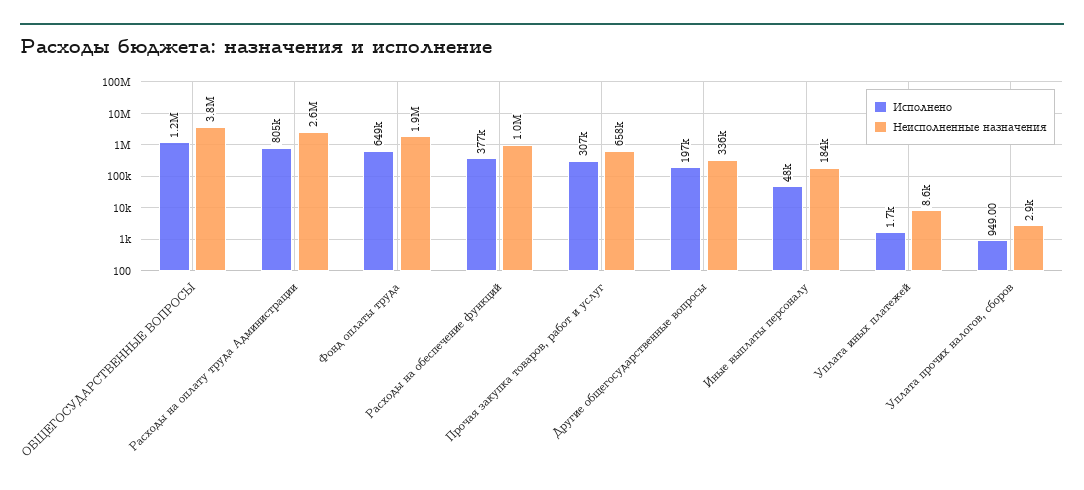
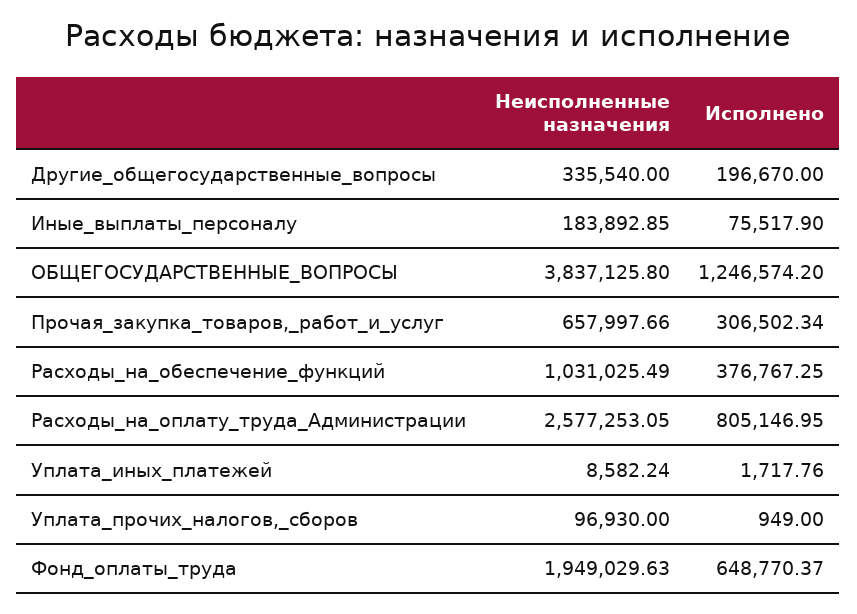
Исполнено, Иные выплаты персоналу: 48000 -> 75517.9
Неисполненные назначения, Уплата прочих налогов, сборов: 2900 -> 96930

